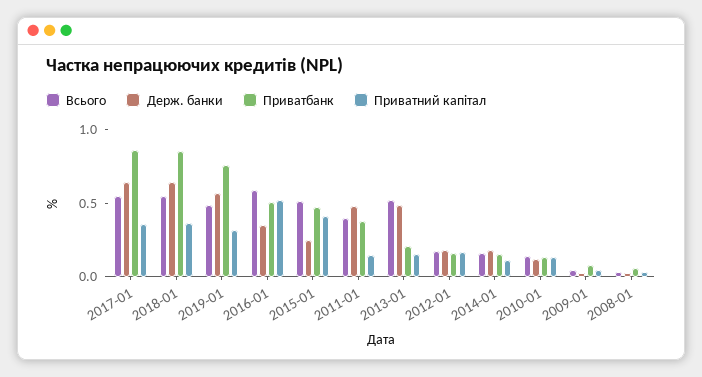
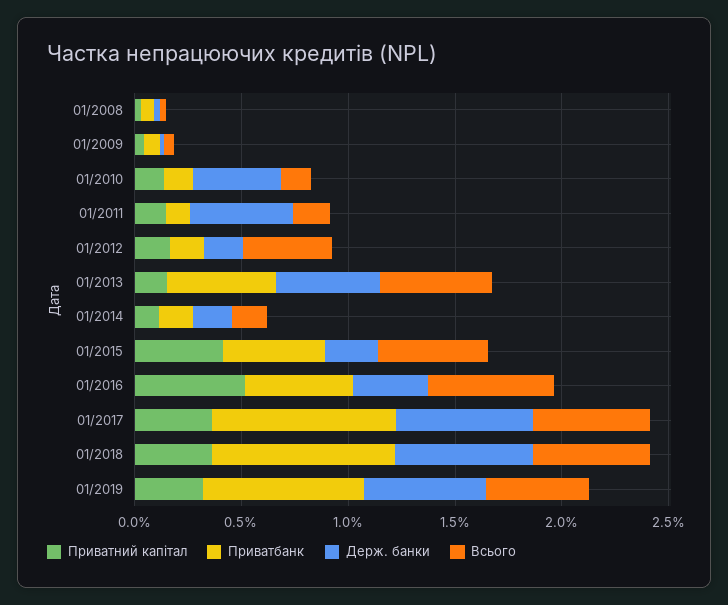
Всього, 2011-01: 0.4 -> 0.2
Приватбанк, 2011-01: 0.4 -> 0.1
Приватбанк, 2013-01: 0.2 -> 0.5
Всього, 2012-01: 0.2 -> 0.4
Держ. банки, 2010-01: 0.1 -> 0.4

